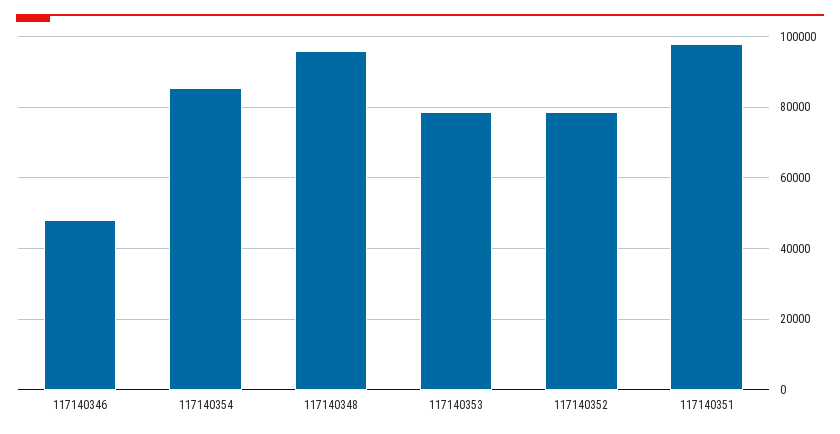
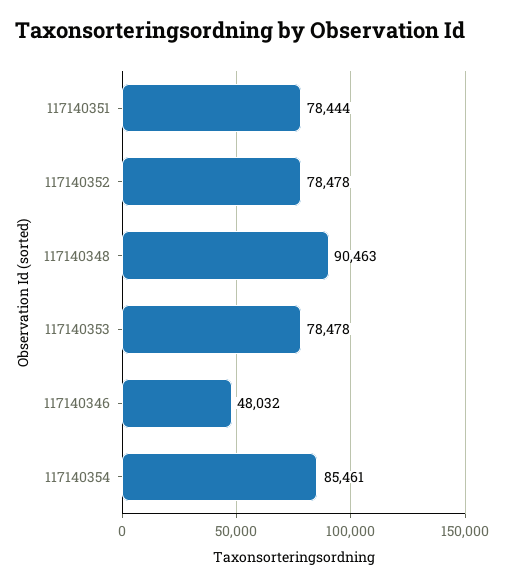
117140348: 96000 -> 90463
117140351: 98000 -> 78444

